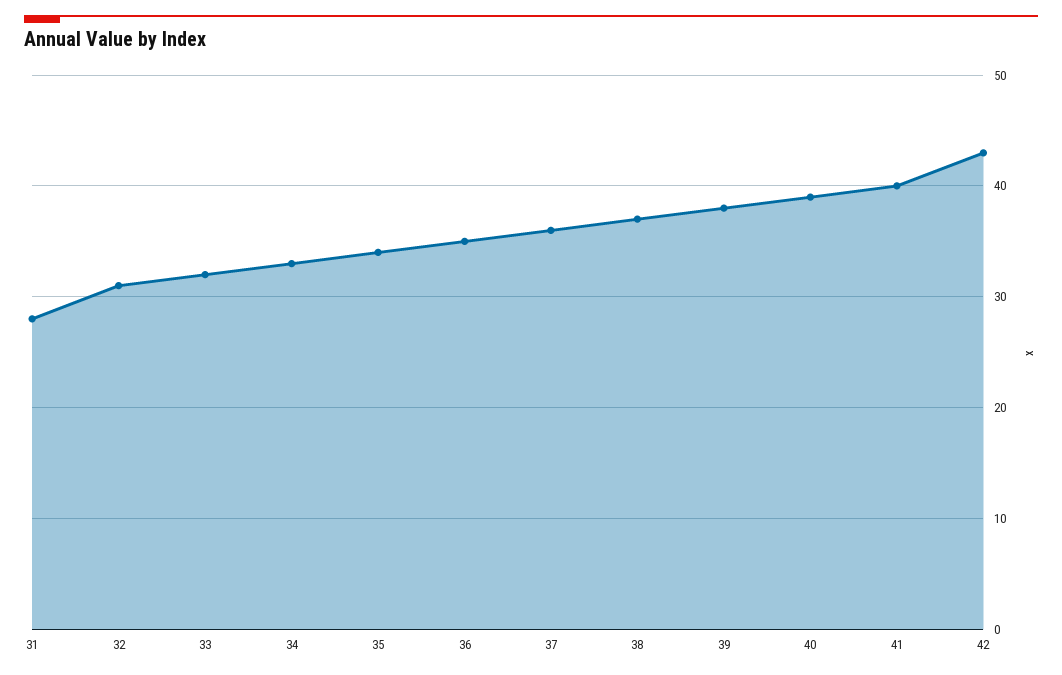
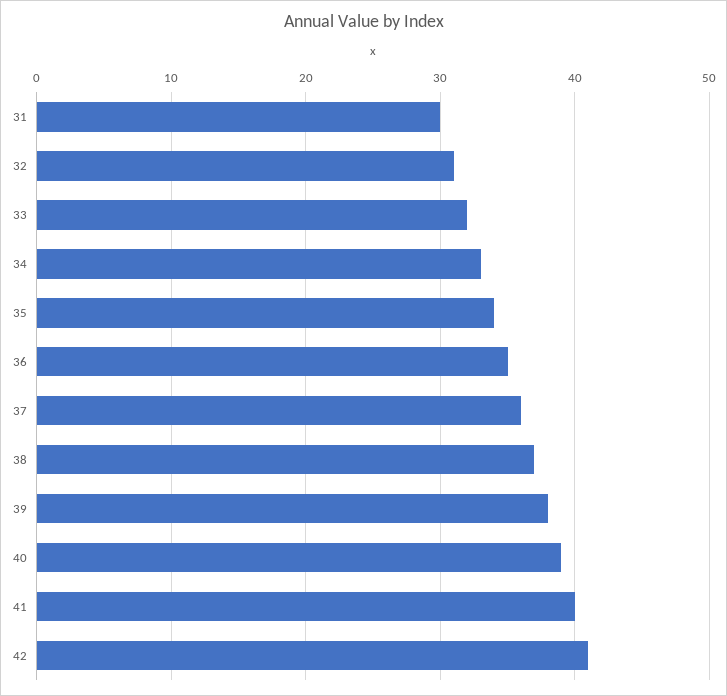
31: 28 -> 30
42: 43 -> 41

